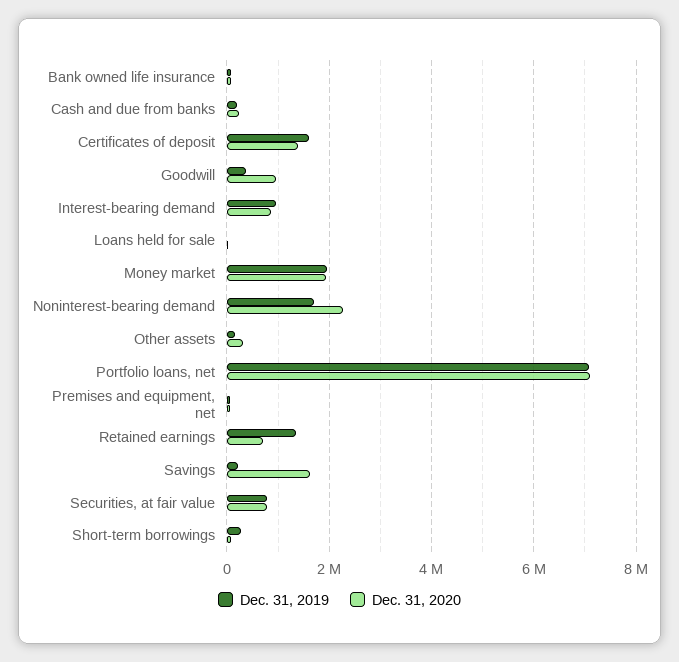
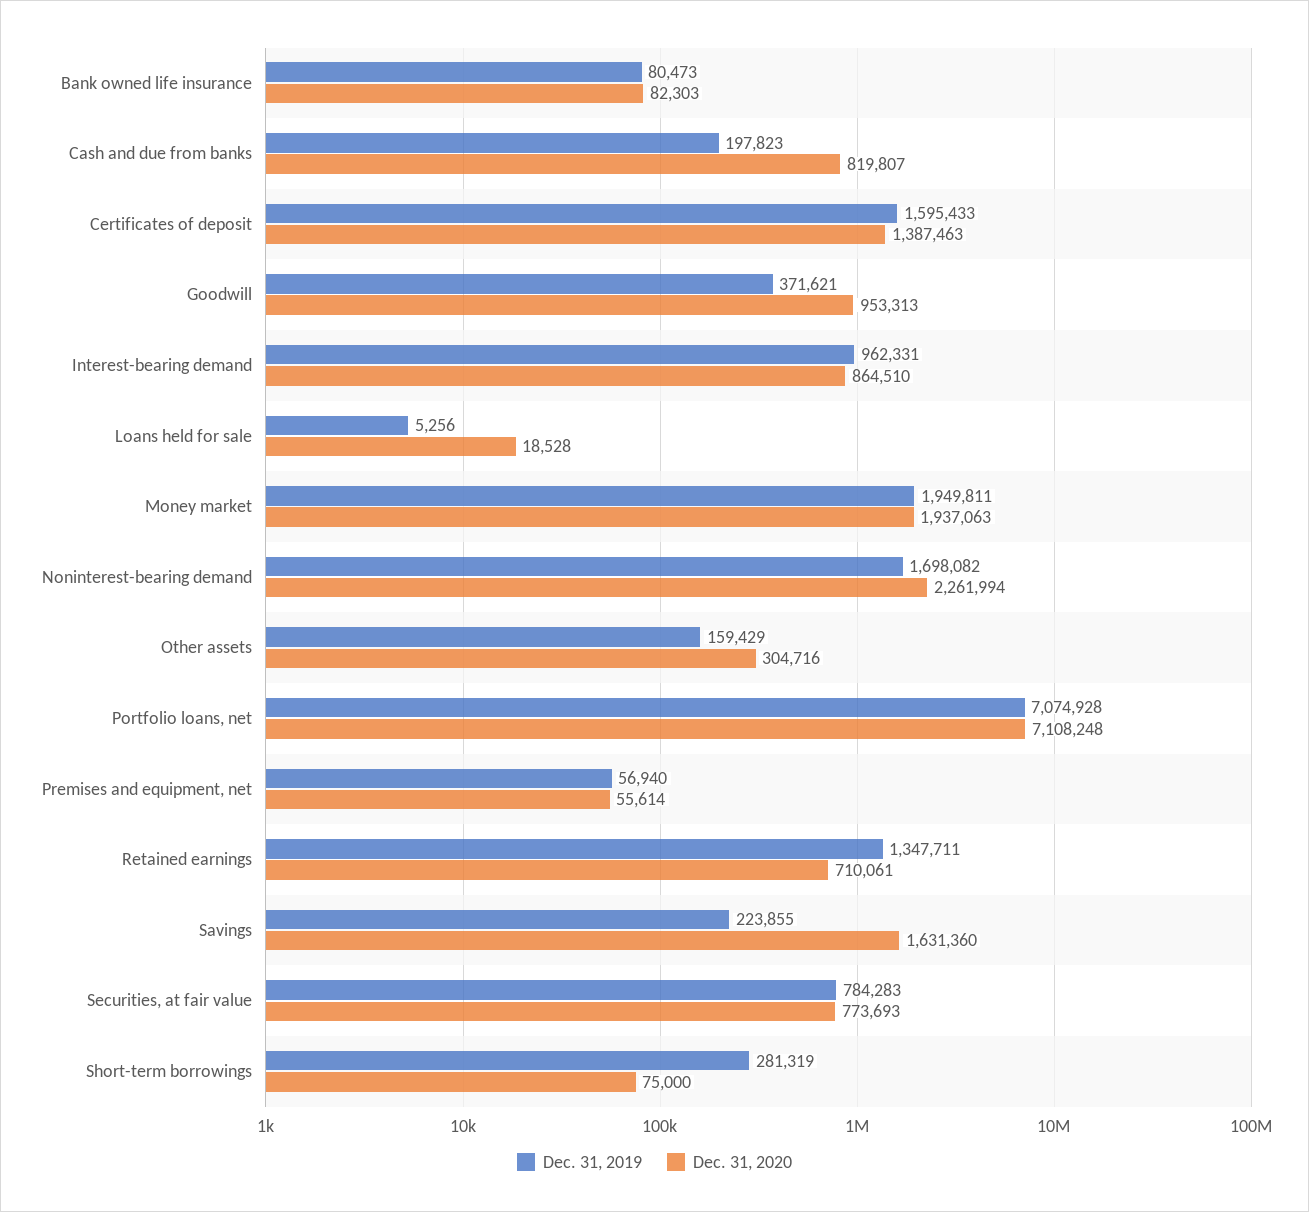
Dec. 31, 2020, Cash and due from banks: 200000 -> 819807

